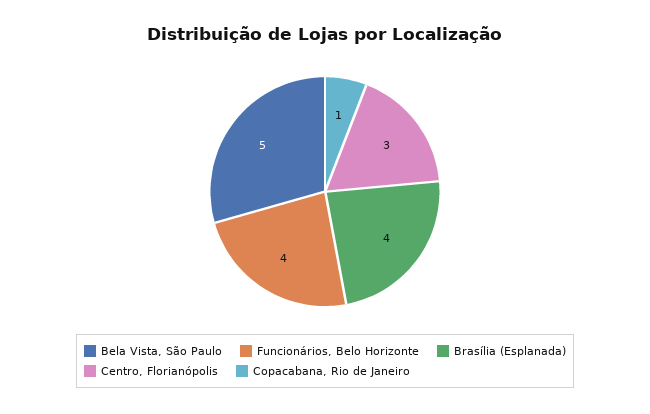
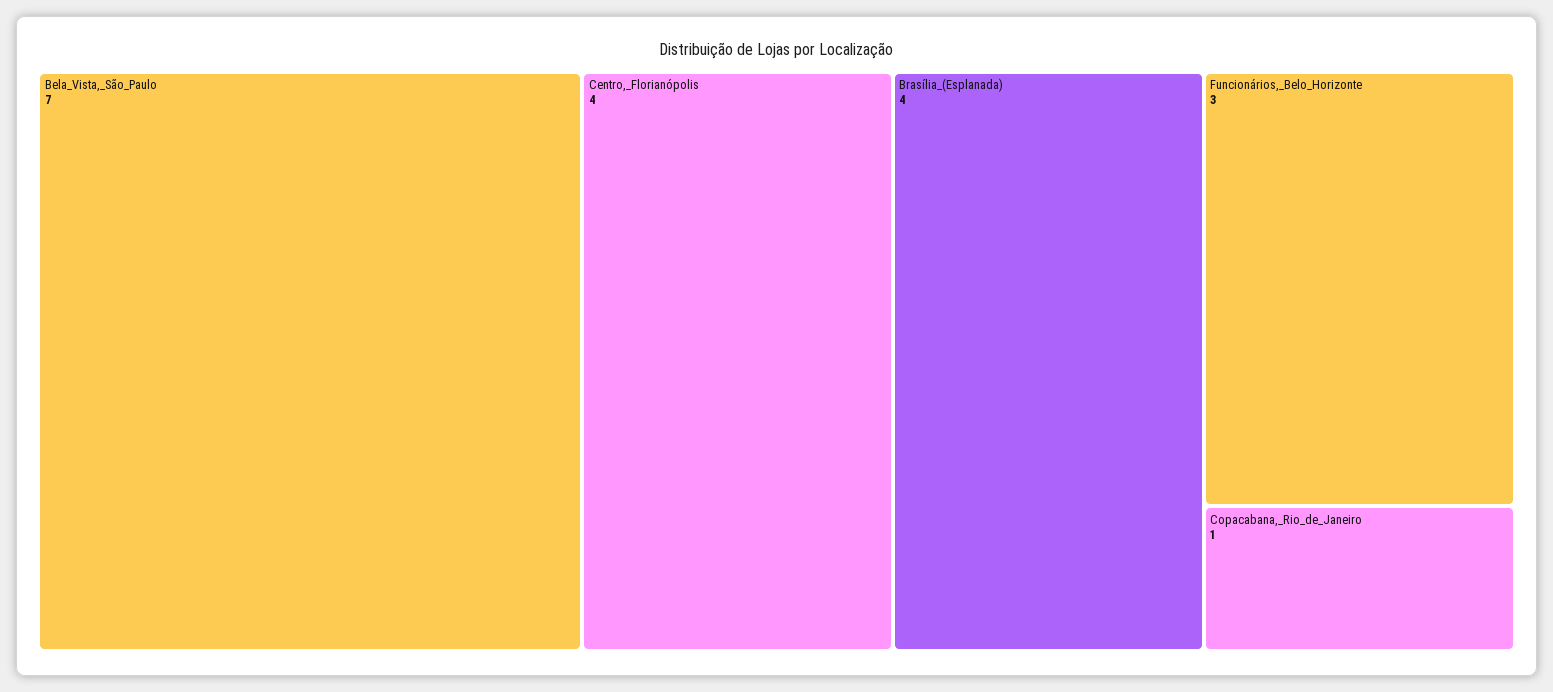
Bela Vista, São Paulo: 5 -> 7
Funcionários, Belo Horizonte: 4 -> 3
Centro, Florianópolis: 3 -> 4

